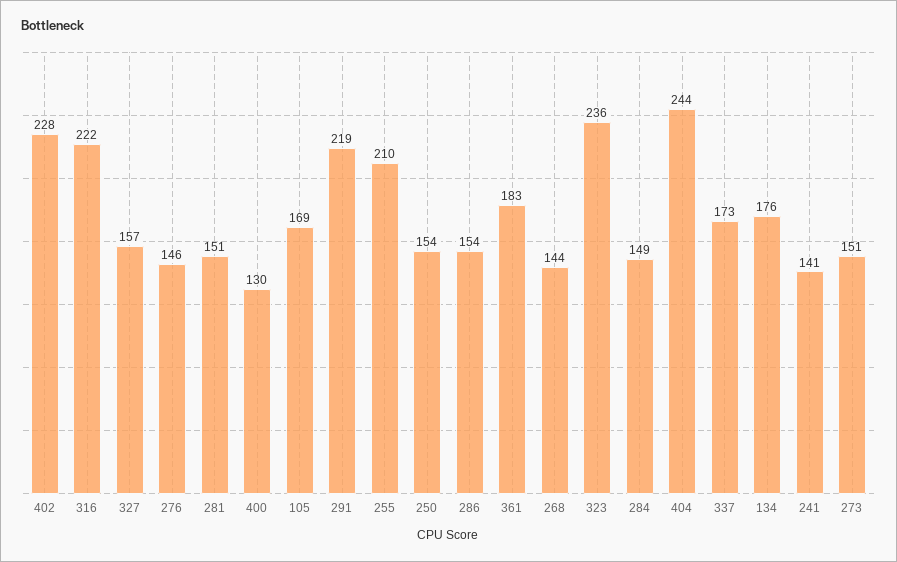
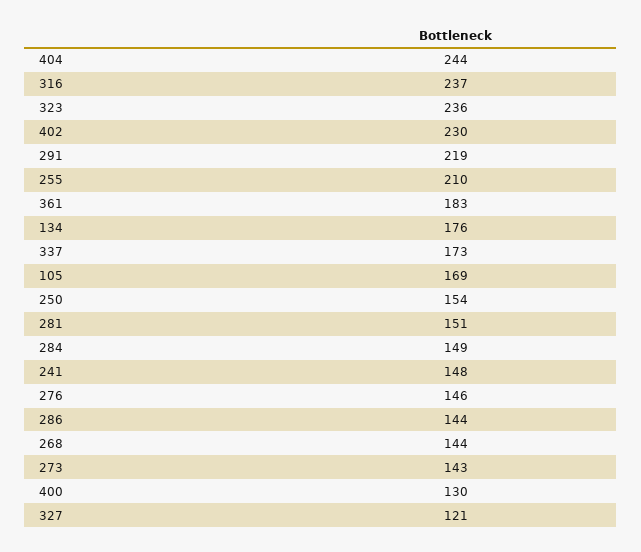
402: 228 -> 230
316: 222 -> 237
327: 157 -> 121
286: 154 -> 144
241: 141 -> 148
273: 151 -> 143

